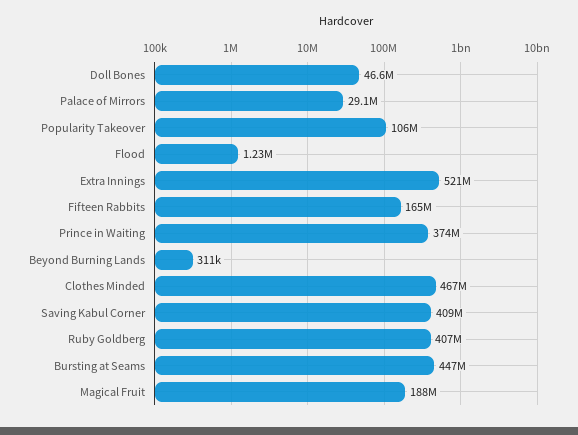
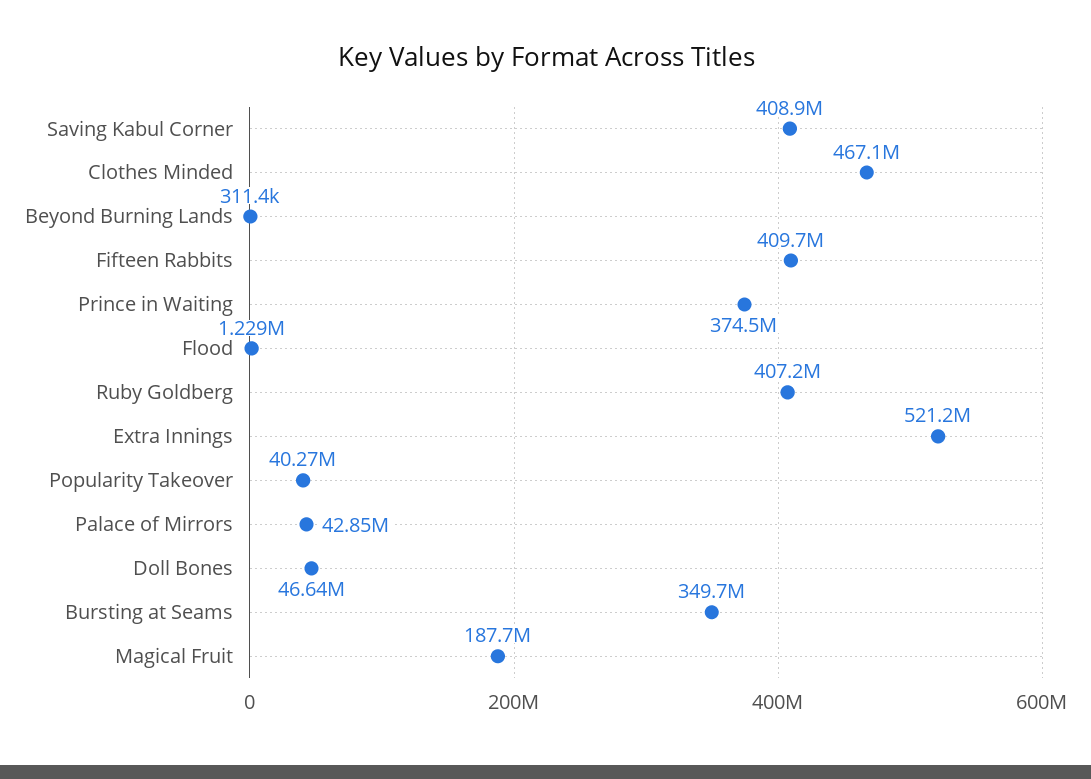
Palace of Mirrors: 29100000 -> 42850000
Popularity Takeover: 106000000 -> 40270000
Fifteen Rabbits: 165000000 -> 409700000
Bursting at Seams: 447000000 -> 349700000

